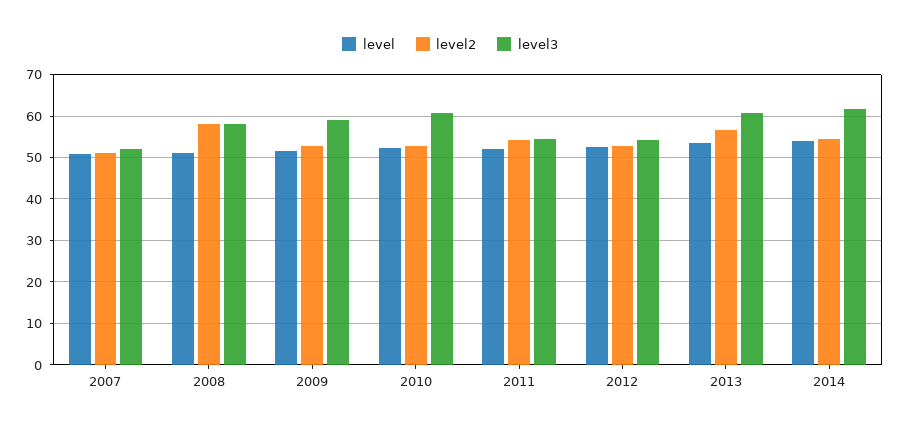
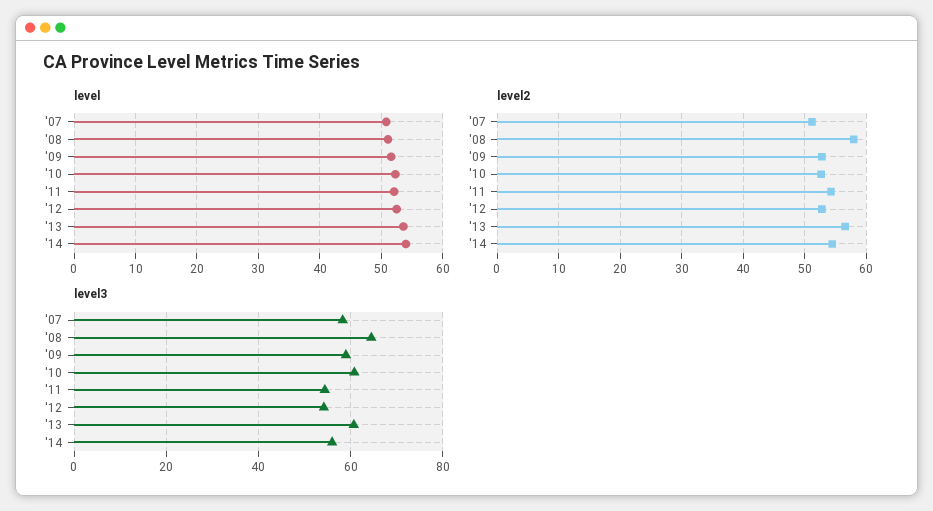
level3, 2007: 52 -> 58
level3, 2008: 58 -> 64
level3, 2014: 62 -> 56

